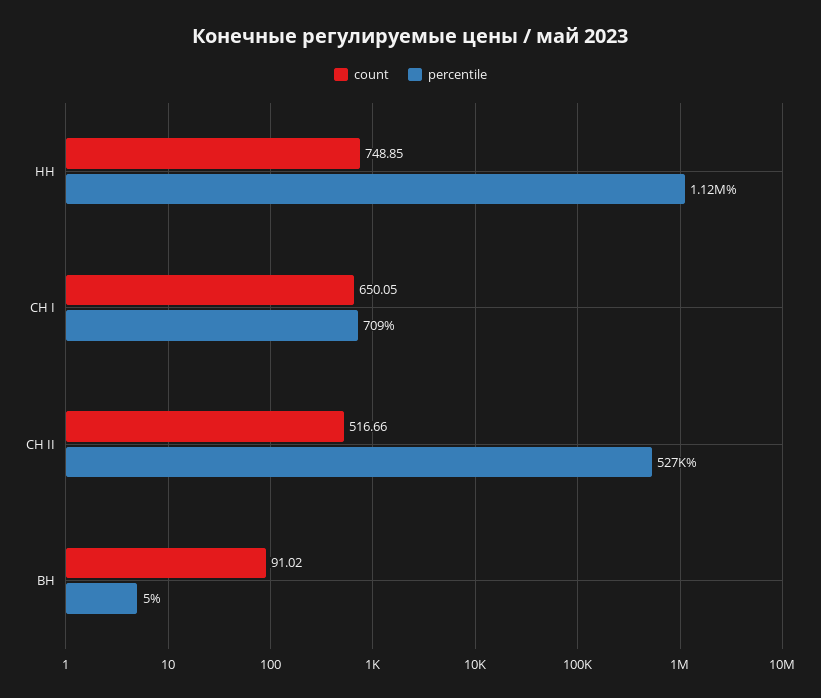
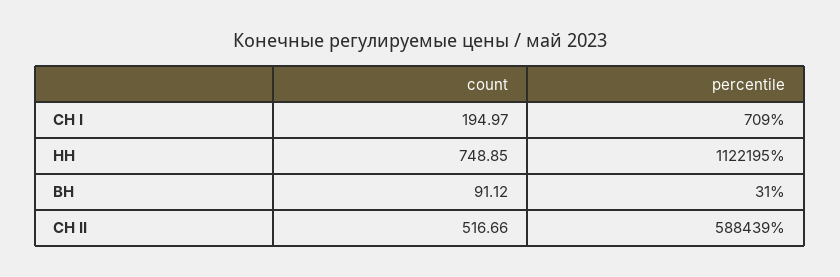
count, СН I: 650.05 -> 194.97
percentile, СН II: 527000 -> 588439
count, ВН: 91.02 -> 91.12
percentile, ВН: 5 -> 31

